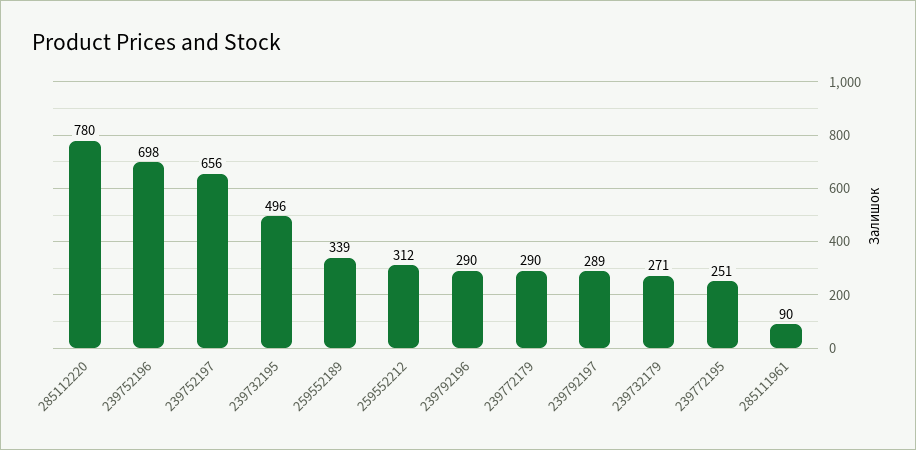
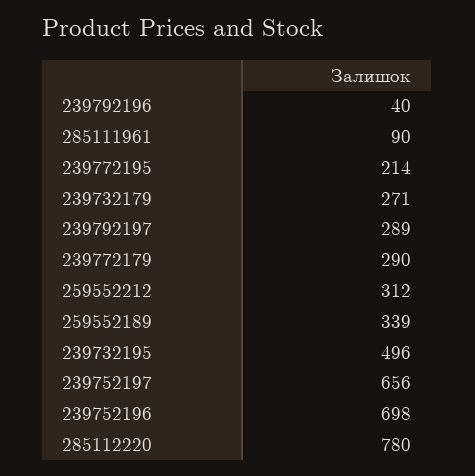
239792196: 290 -> 40
239772195: 251 -> 214

